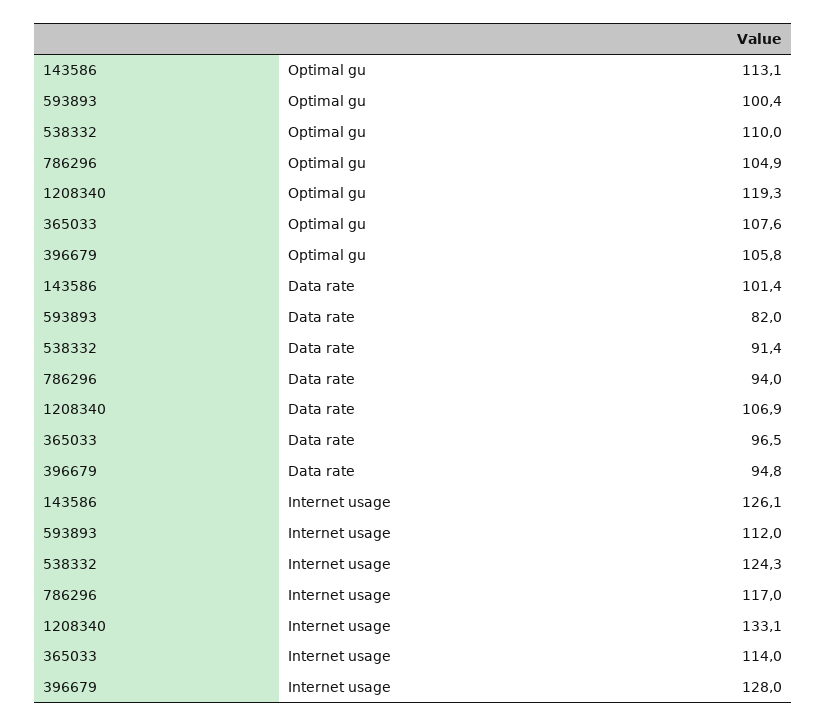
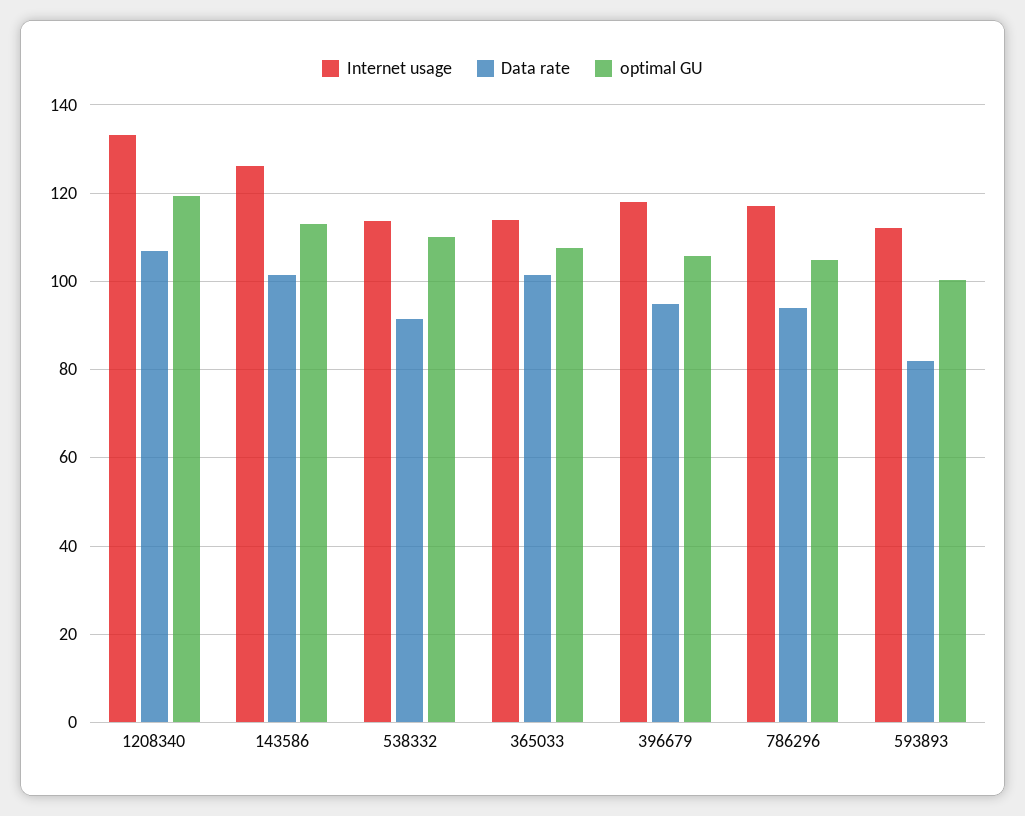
Data rate, 365033: 96.5 -> 102
Internet usage, 538332: 124.3 -> 114
Internet usage, 396679: 128 -> 118

